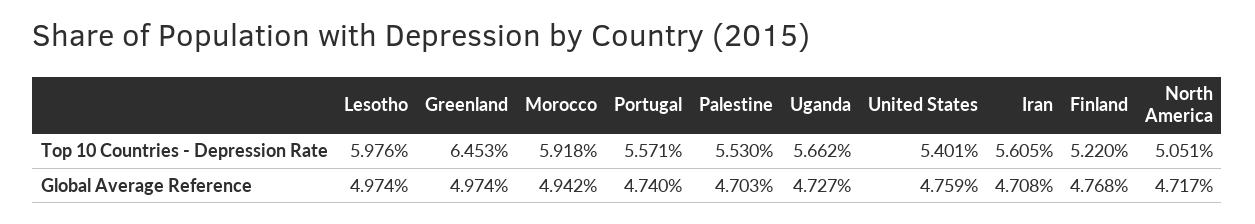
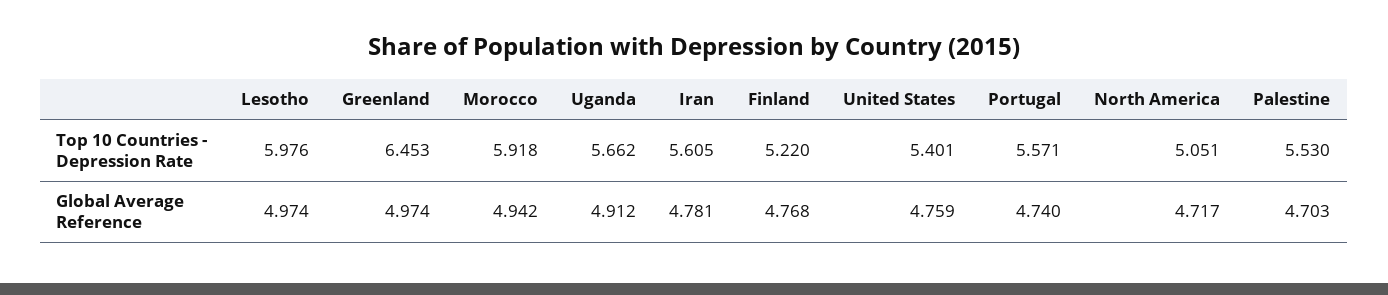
Uganda, Global Average Reference: 4.727 -> 4.912
Iran, Global Average Reference: 4.708 -> 4.781

